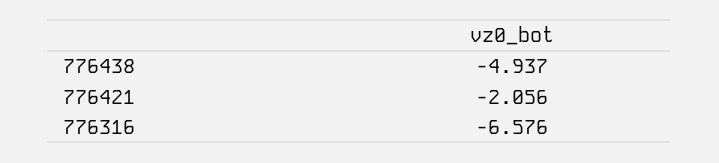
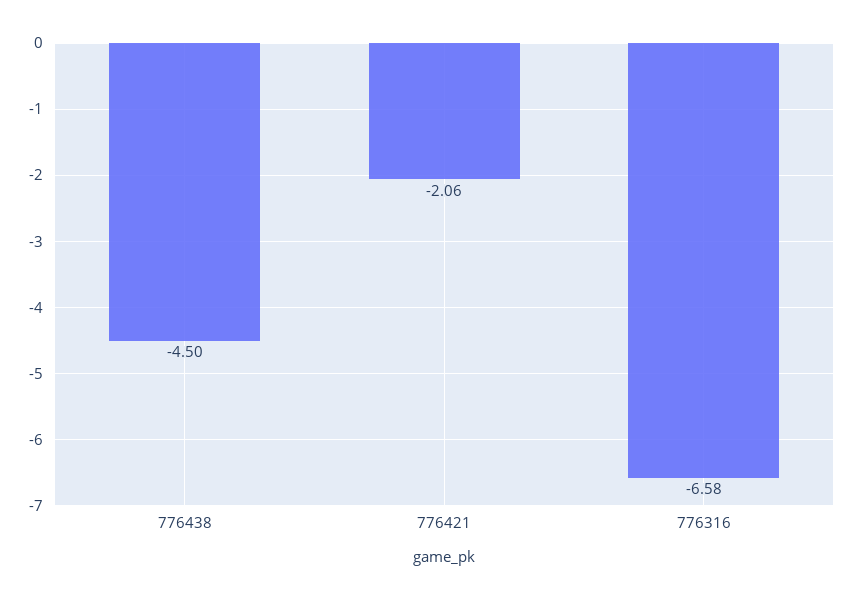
776438: -4.937 -> -4.5

